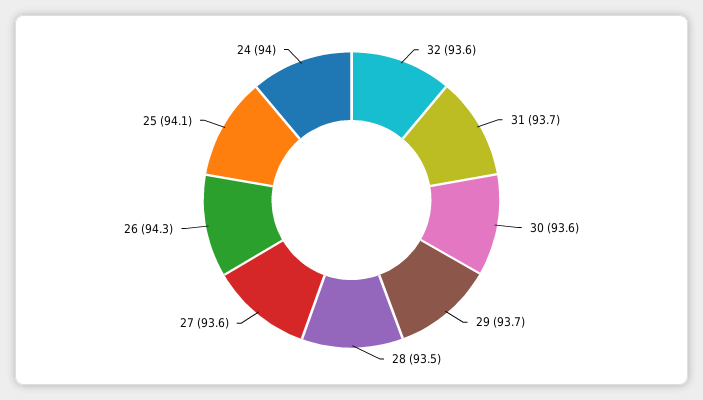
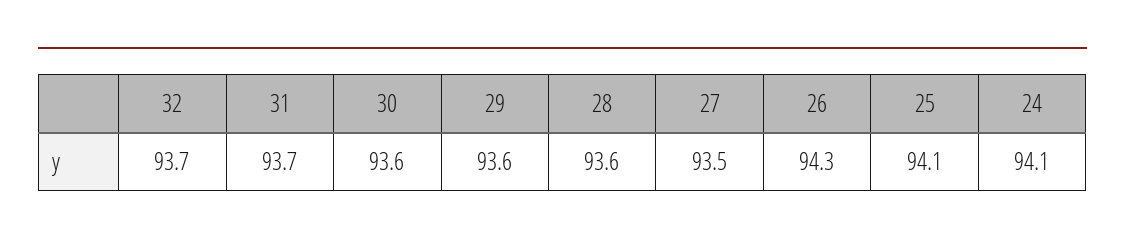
32: 93.6 -> 93.7
29: 93.7 -> 93.6
28: 93.5 -> 93.6
27: 93.6 -> 93.5
24: 94 -> 94.1

